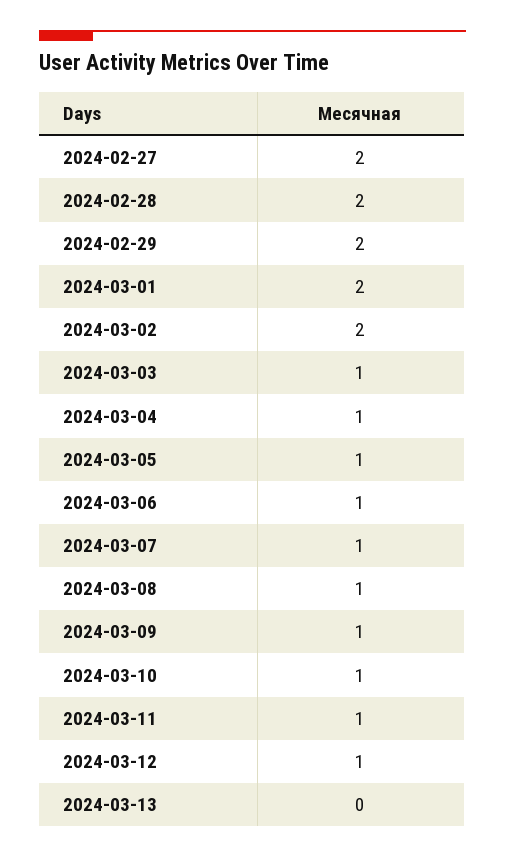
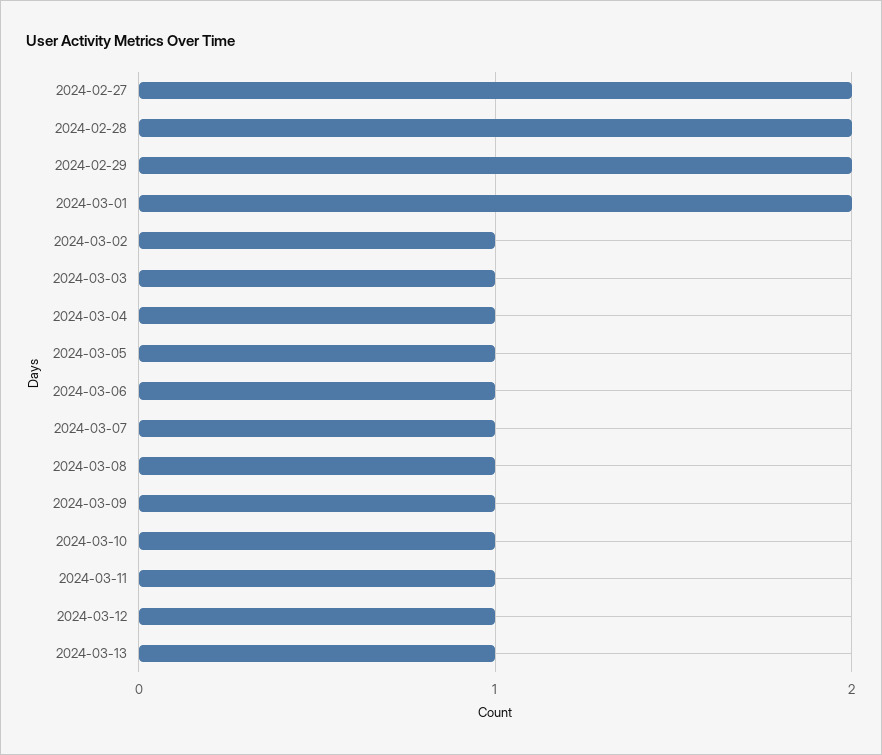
2024-03-02: 2 -> 1
2024-03-13: 0 -> 1

